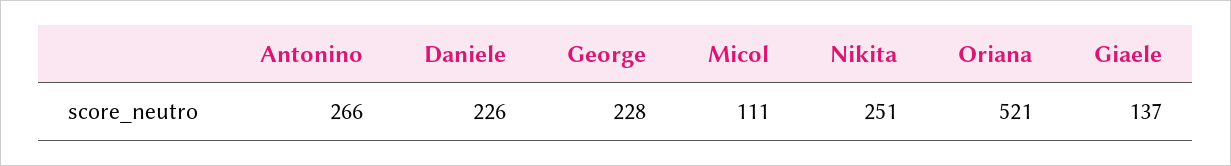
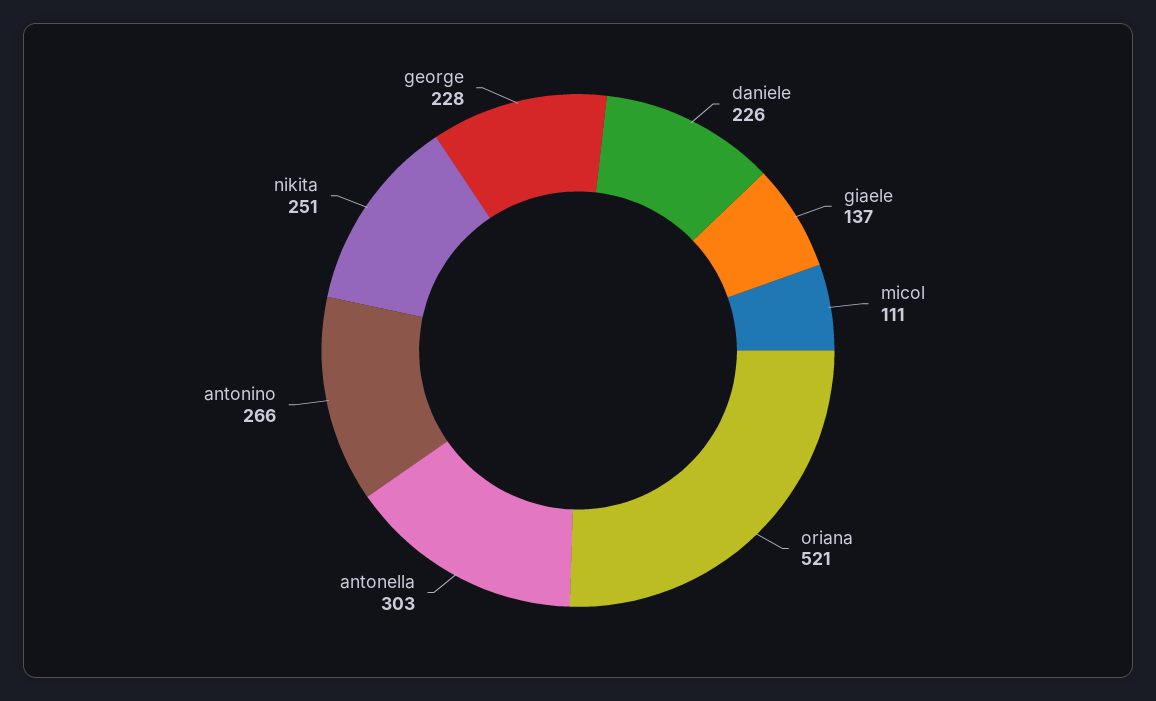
antonella: none -> 303

